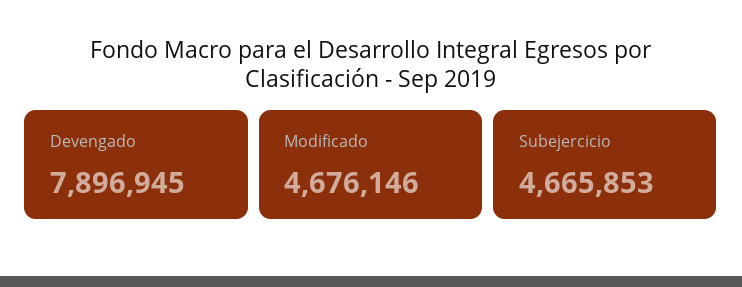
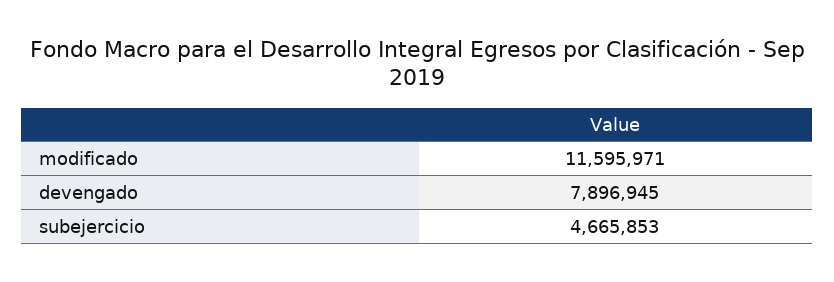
Modificado: 4676146 -> 11595971

